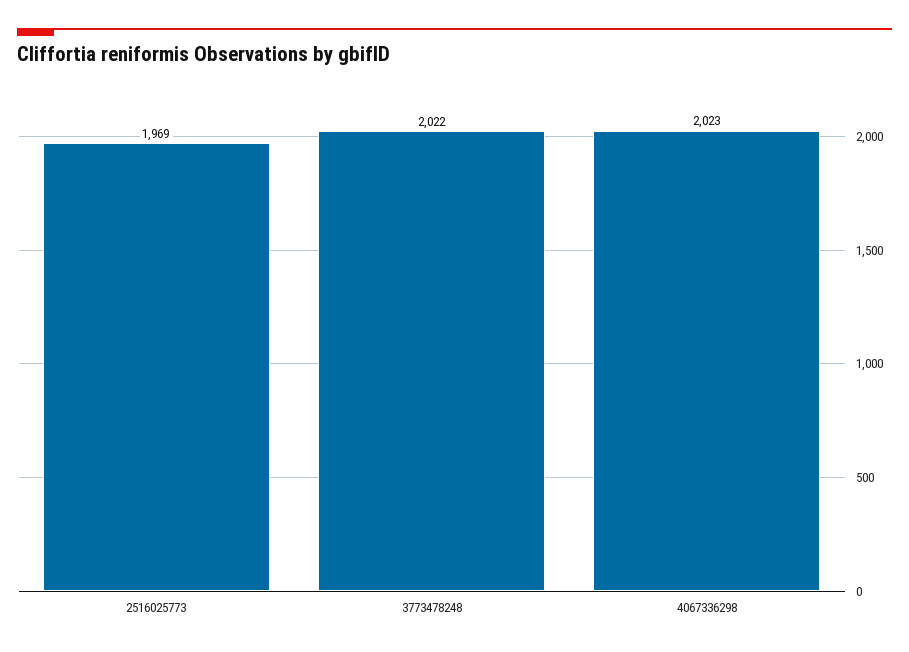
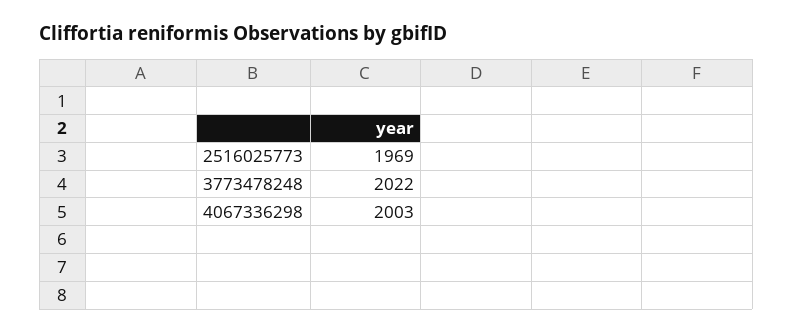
4067336298: 2023 -> 2003

